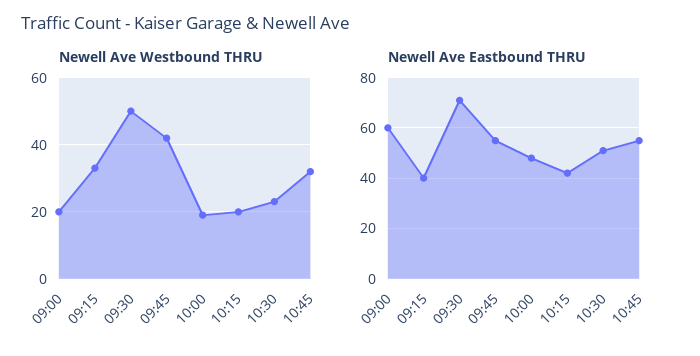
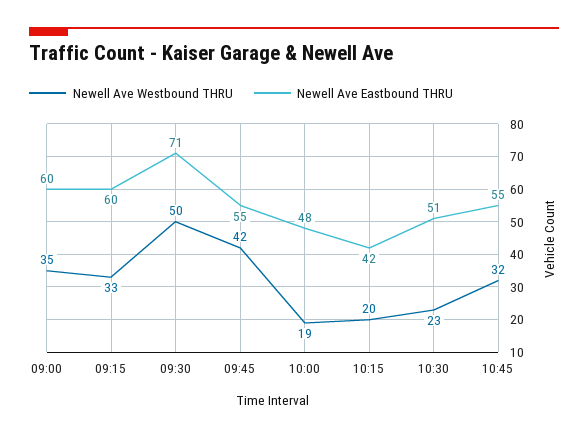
Newell Ave Westbound THRU, 09:00: 20 -> 35
Newell Ave Eastbound THRU, 09:15: 40 -> 60

